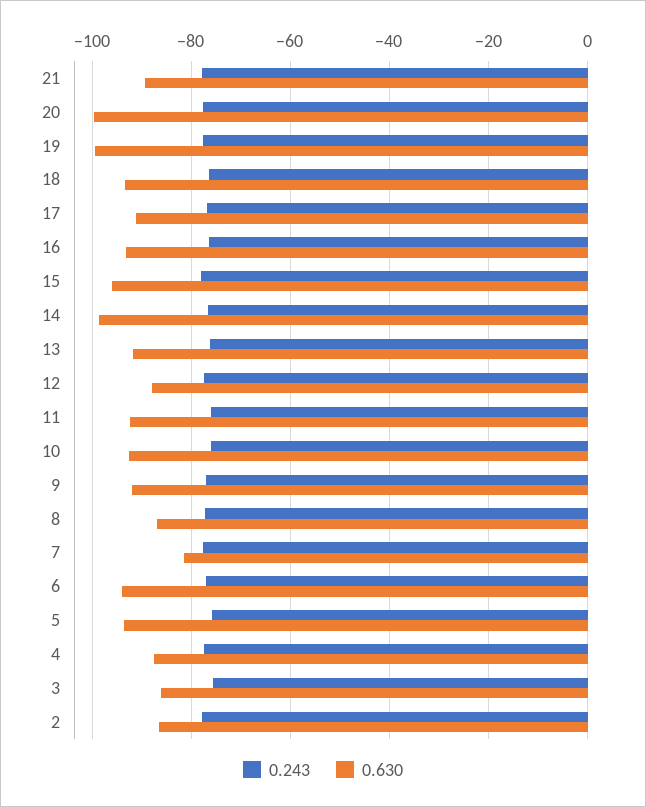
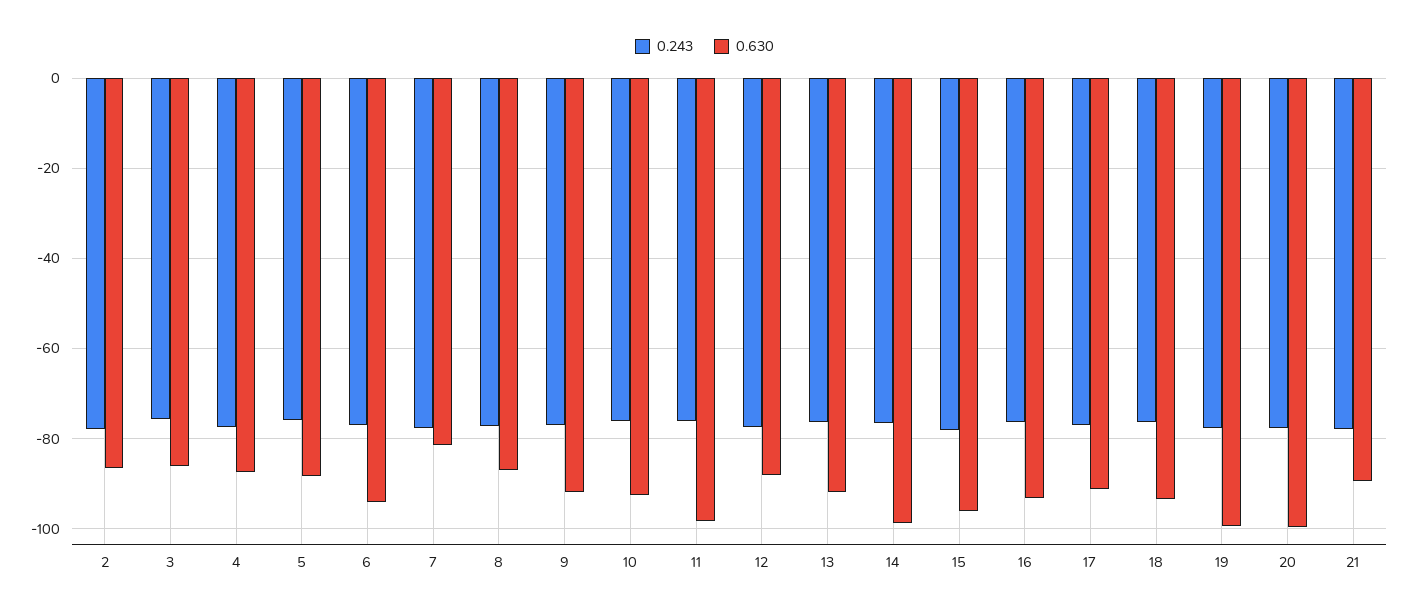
0.630, 11: -92 -> -98
0.630, 5: -94 -> -88

